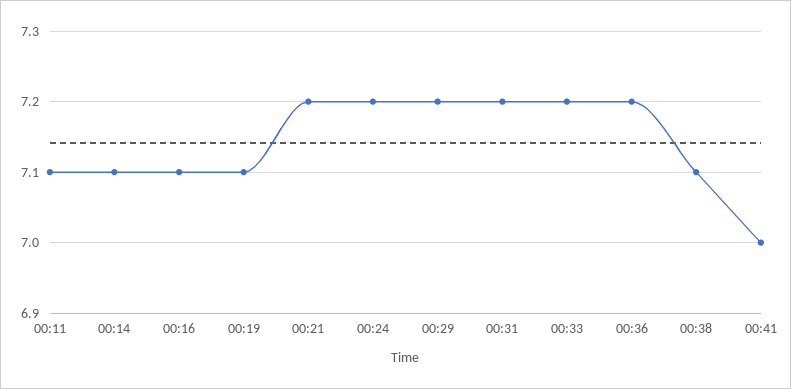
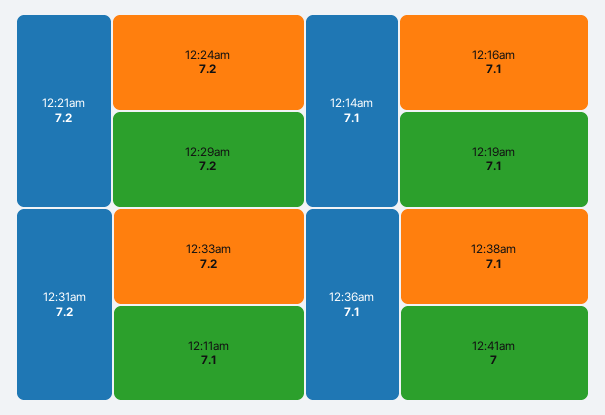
00:36: 7.2 -> 7.1

